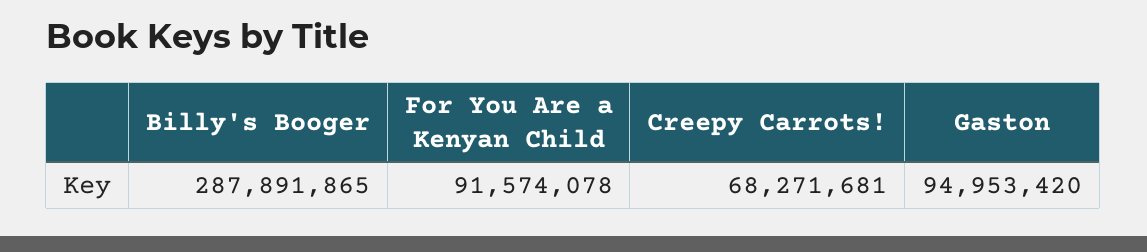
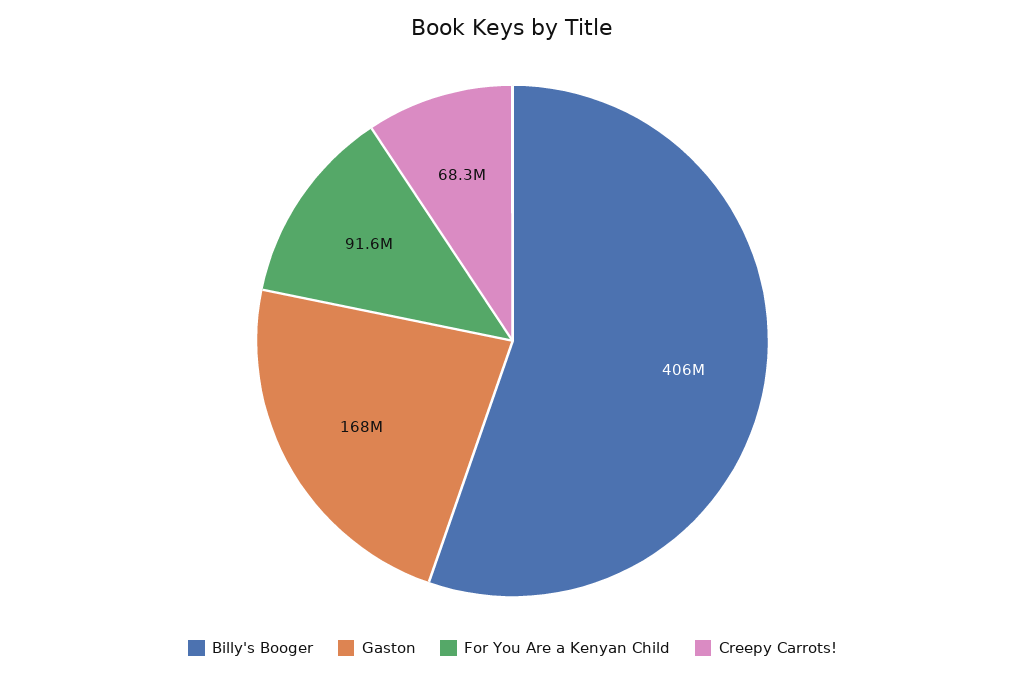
Billy's Booger: 287891865 -> 406000000
Gaston: 94953420 -> 168000000

